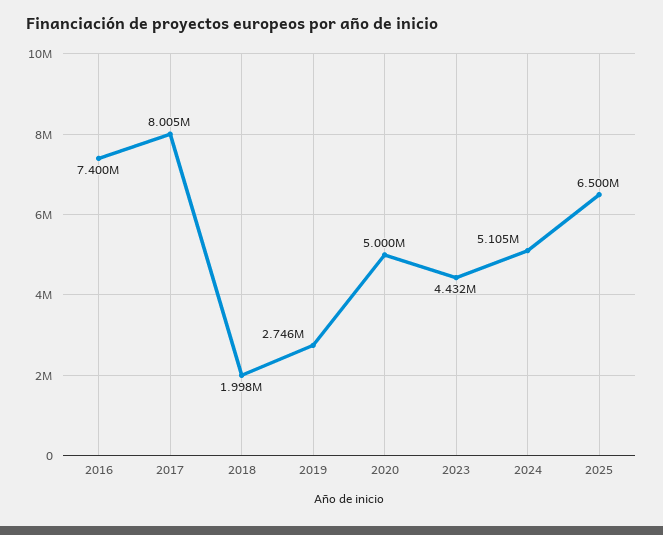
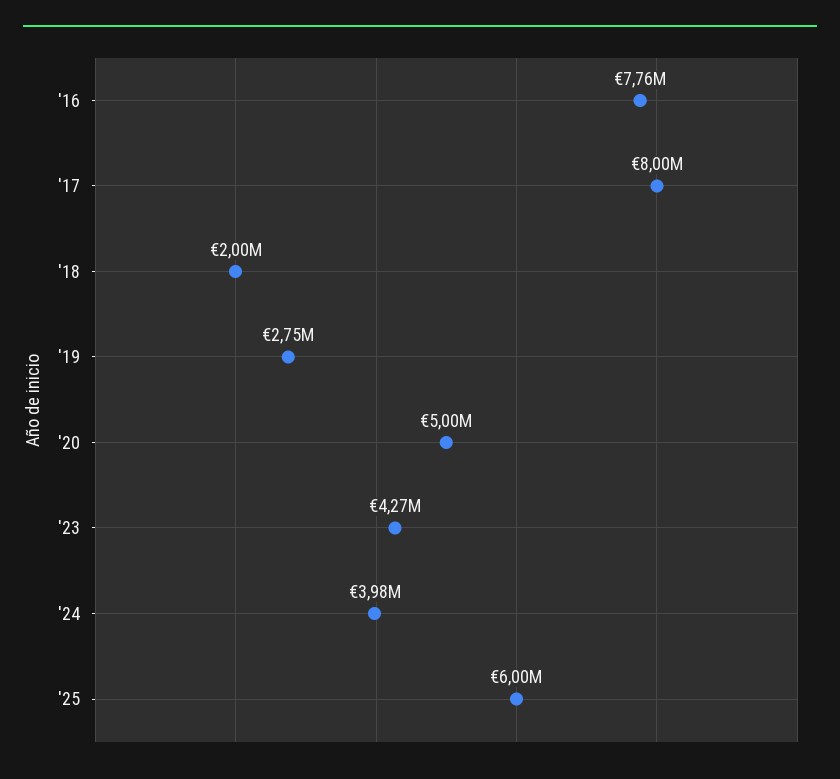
2016: 7400000 -> 7760000
2023: 4432000 -> 4270000
2024: 5105000 -> 3980000
2025: 6500000 -> 6000000

